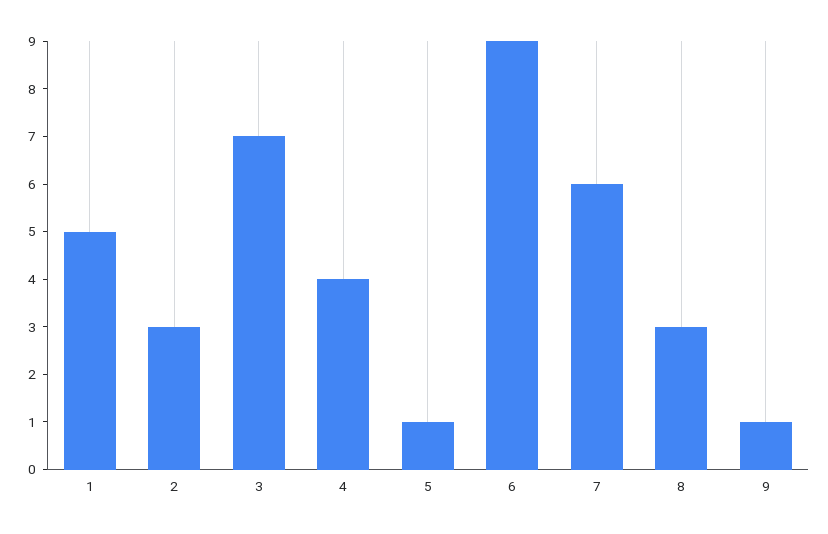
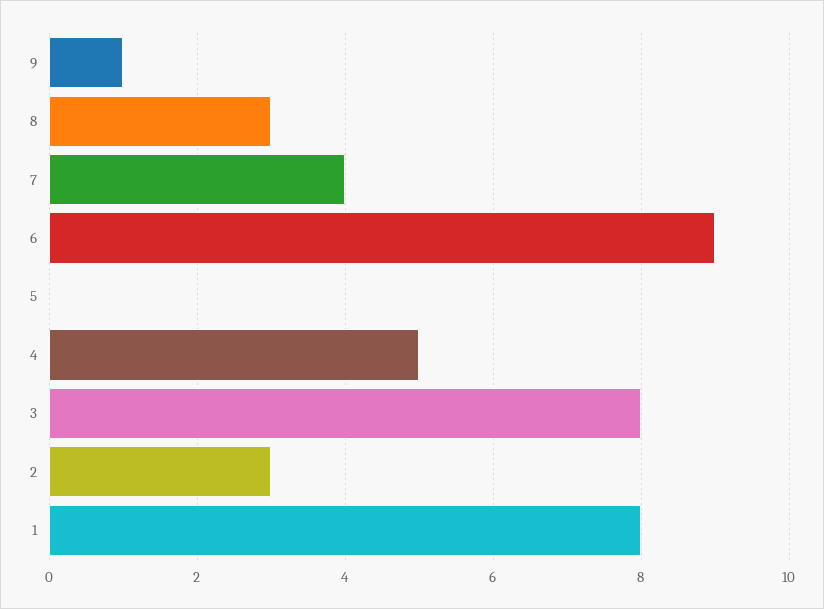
1: 5 -> 8
3: 7 -> 8
4: 4 -> 5
5: 1 -> 0
7: 6 -> 4

